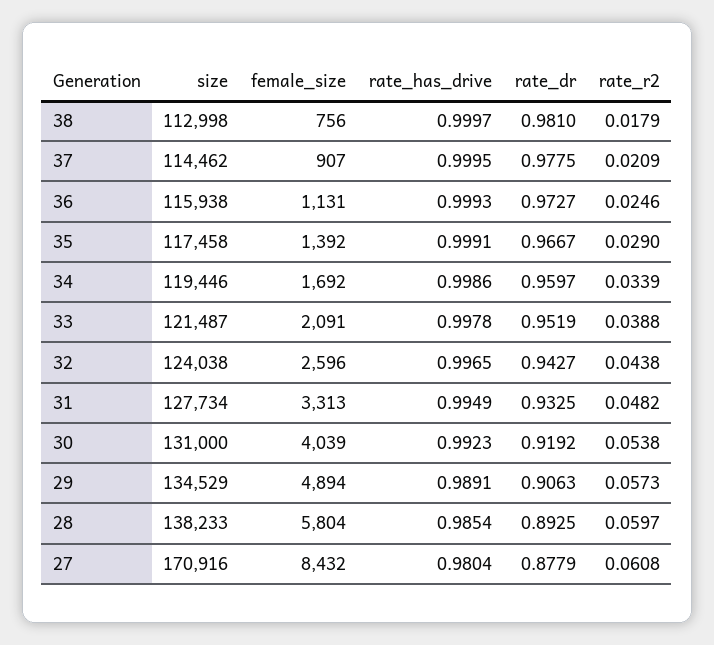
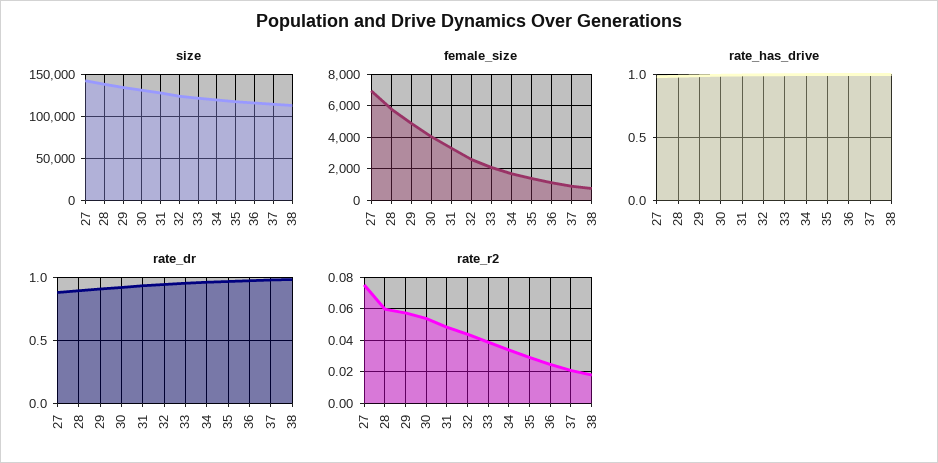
size, 27: 170916 -> 140000
female_size, 27: 8432 -> 7000
rate_r2, 27: 0.0608 -> 0.075

